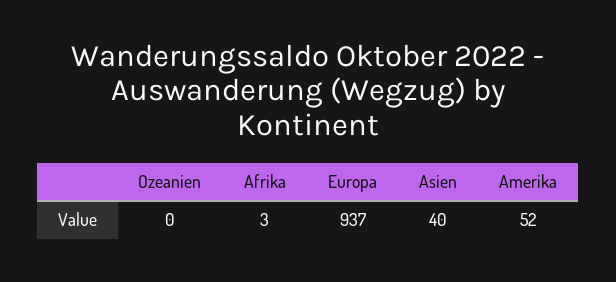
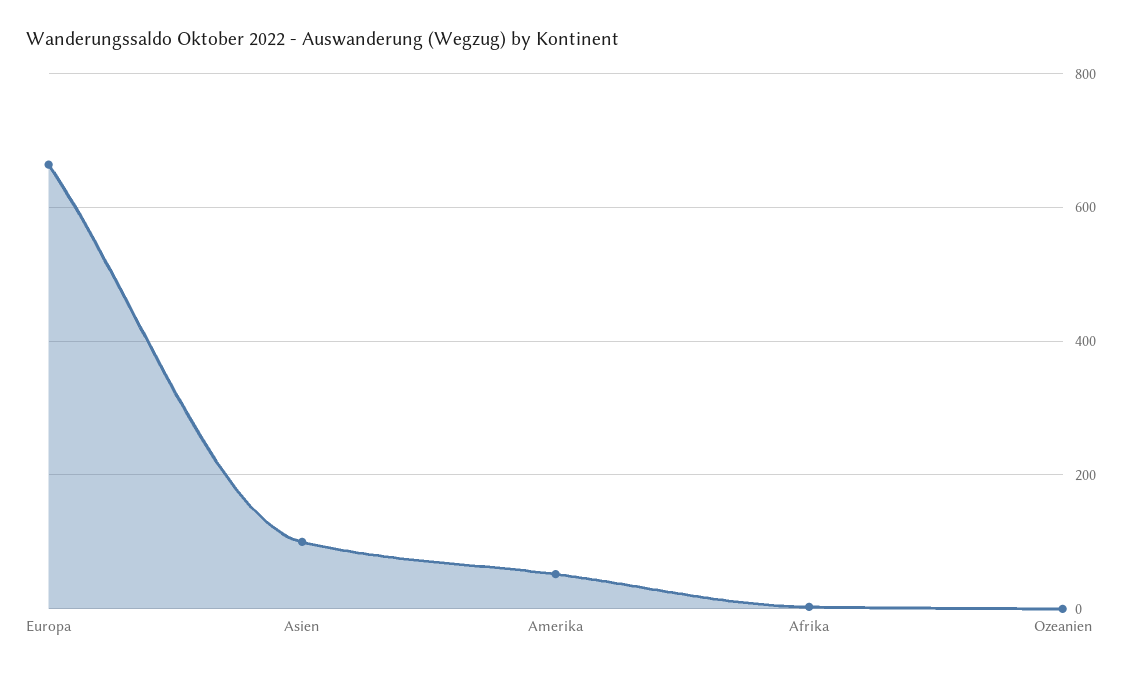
Europa: 937 -> 660
Asien: 40 -> 100

